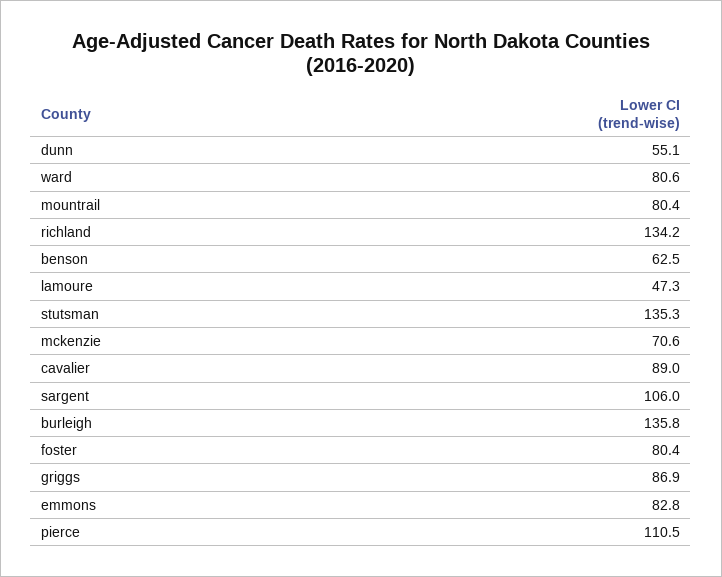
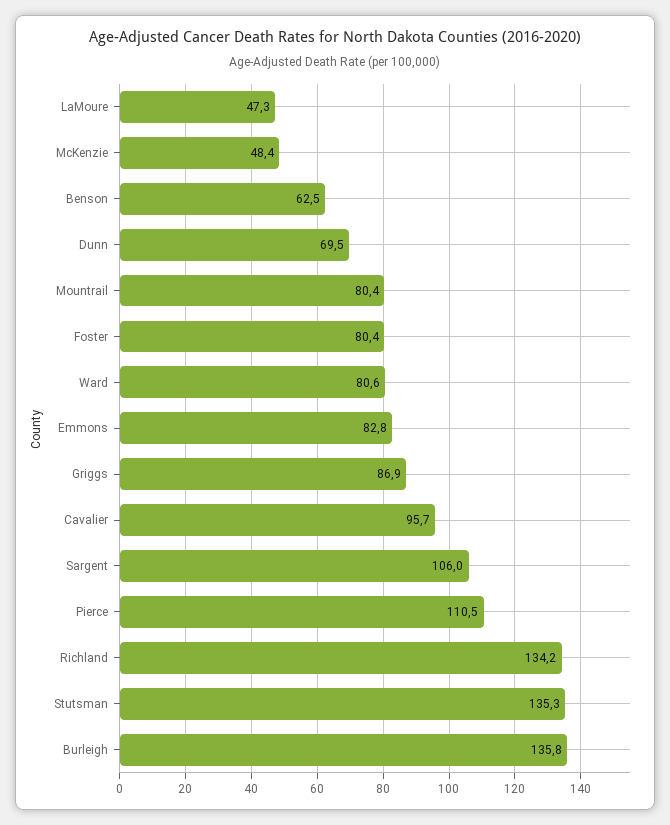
dunn: 55.1 -> 69.5
mckenzie: 70.6 -> 48.4
cavalier: 89 -> 95.7

